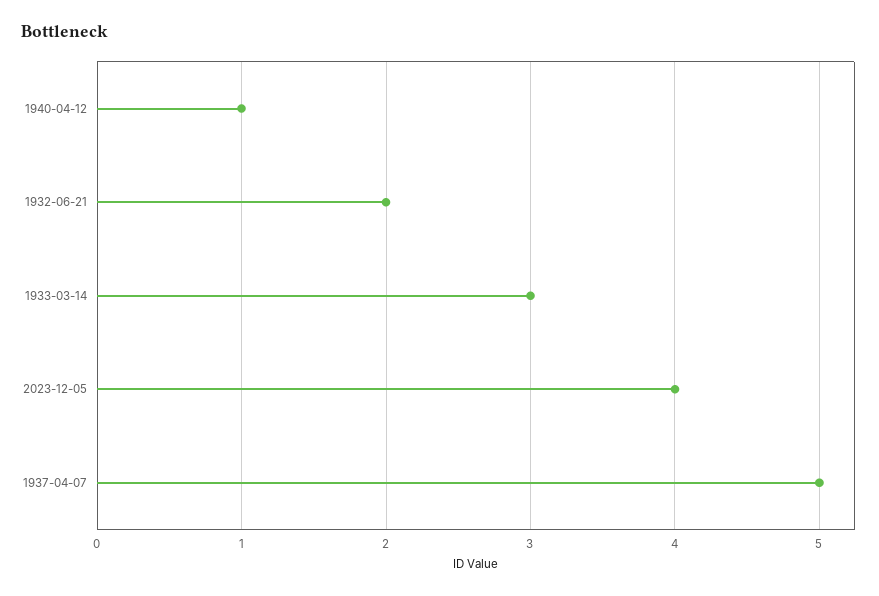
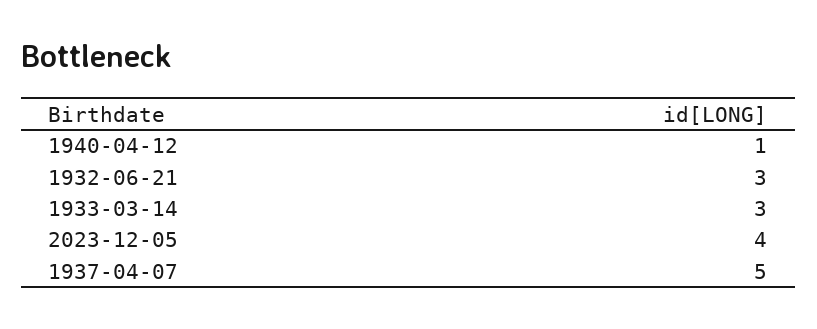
1932-06-21: 2 -> 3

